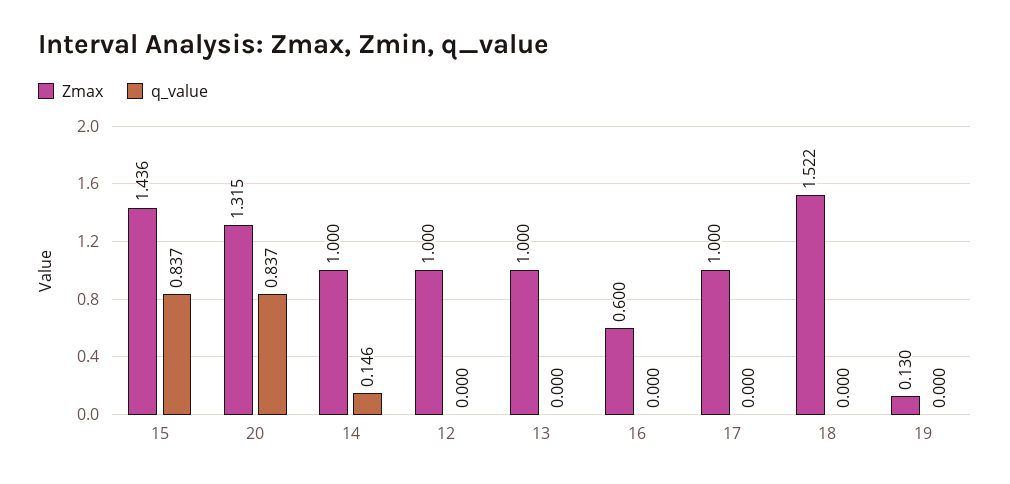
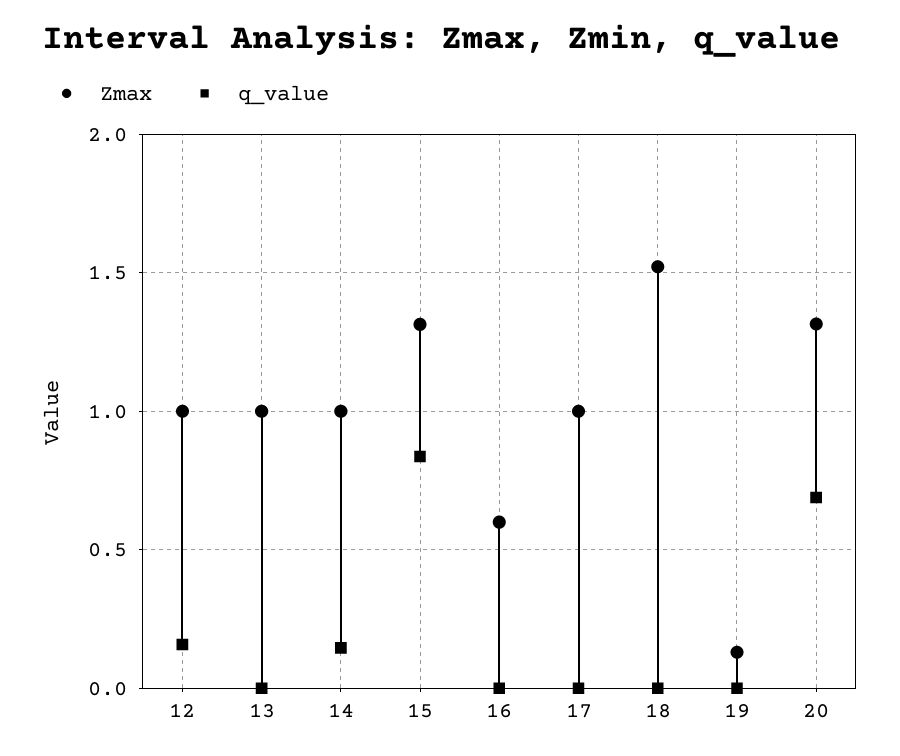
Zmax, 15: 1.436 -> 1.3
q_value, 20: 0.837 -> 0.7
q_value, 12: 0 -> 0.15

